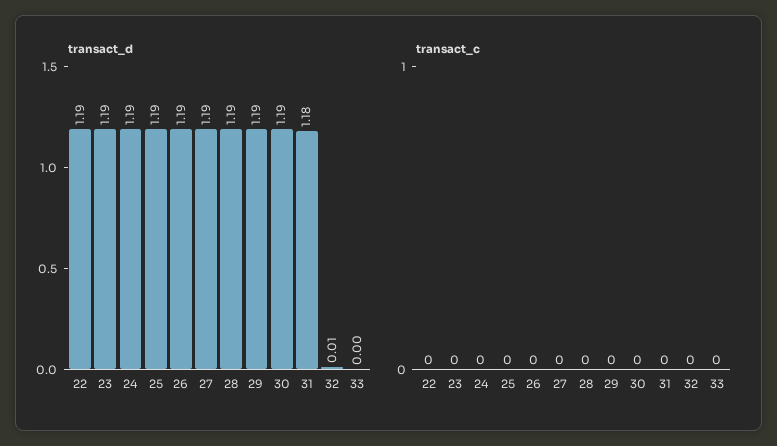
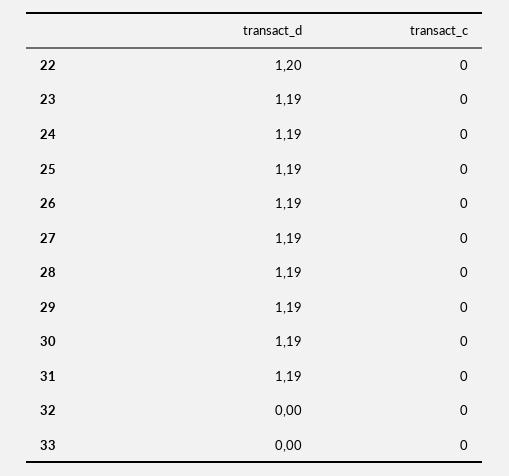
transact_d, 22: 1.19 -> 1.2
transact_d, 31: 1.18 -> 1.19
transact_d, 32: 0.01 -> 0

